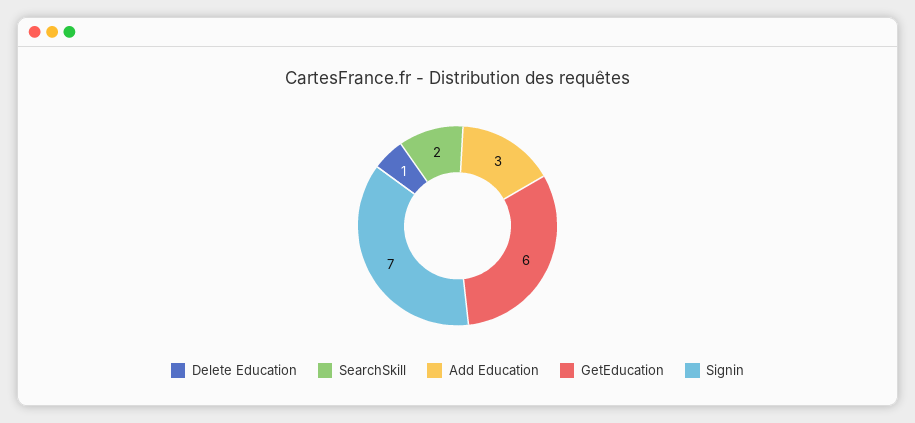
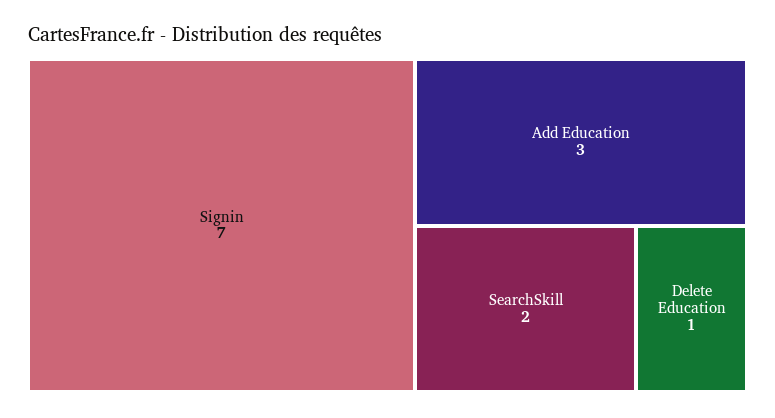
GetEducation: 6 -> none

